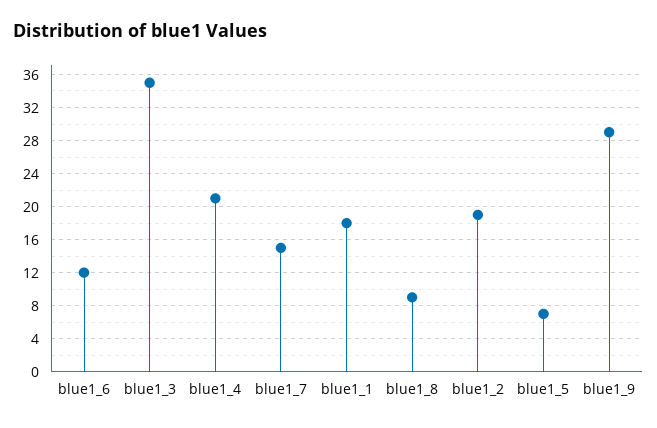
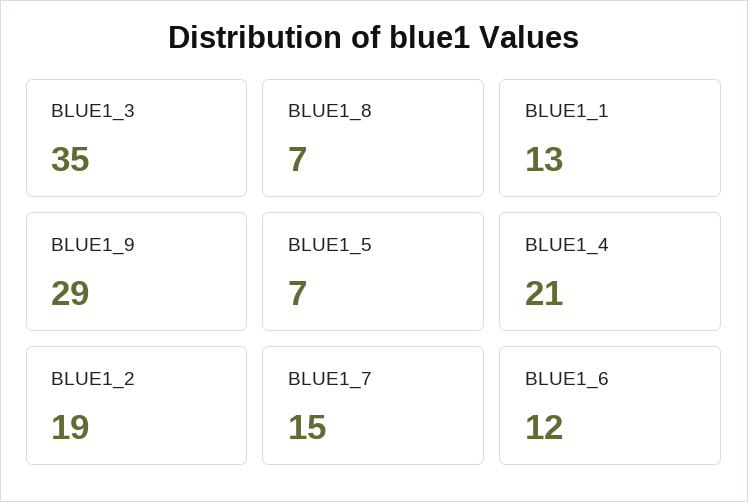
blue1_1: 18 -> 13
blue1_8: 9 -> 7

